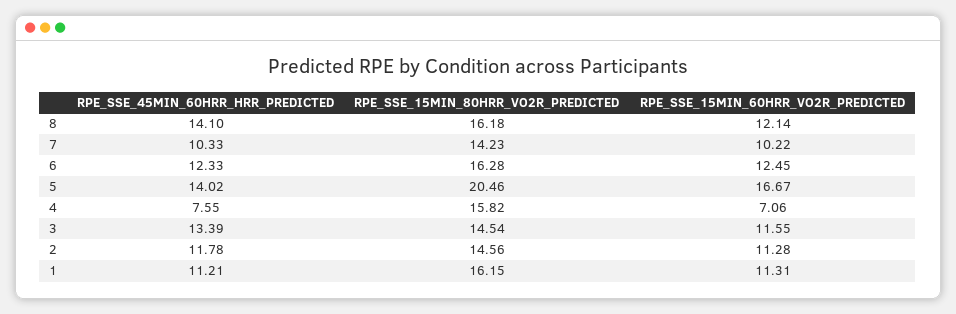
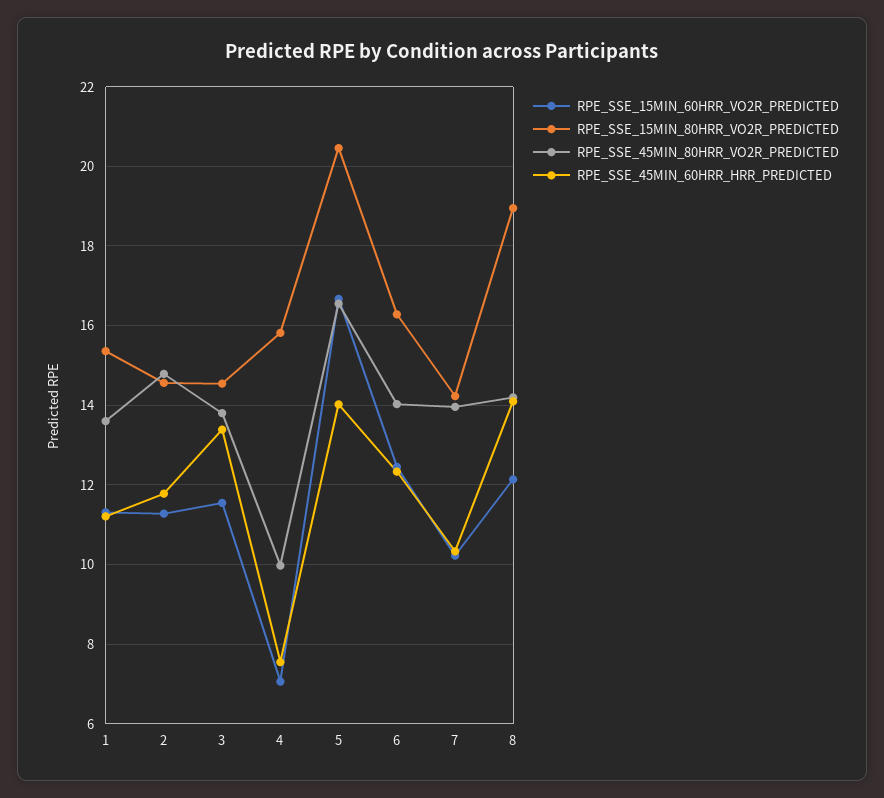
RPE_SSE_15MIN_80HRR_VO2R_PREDICTED, 8: 16.18 -> 19
RPE_SSE_15MIN_80HRR_VO2R_PREDICTED, 1: 16.15 -> 15.4
RPE_SSE_45MIN_80HRR_VO2R_PREDICTED, 1: none -> 13.6
RPE_SSE_45MIN_80HRR_VO2R_PREDICTED, 2: none -> 14.8
RPE_SSE_45MIN_80HRR_VO2R_PREDICTED, 3: none -> 13.8
RPE_SSE_45MIN_80HRR_VO2R_PREDICTED, 4: none -> 10
RPE_SSE_45MIN_80HRR_VO2R_PREDICTED, 5: none -> 16.6
RPE_SSE_45MIN_80HRR_VO2R_PREDICTED, 6: none -> 14
RPE_SSE_45MIN_80HRR_VO2R_PREDICTED, 7: none -> 14
RPE_SSE_45MIN_80HRR_VO2R_PREDICTED, 8: none -> 14.2

